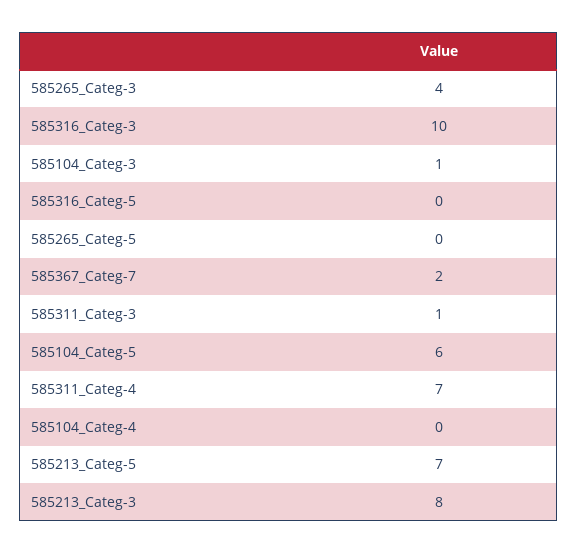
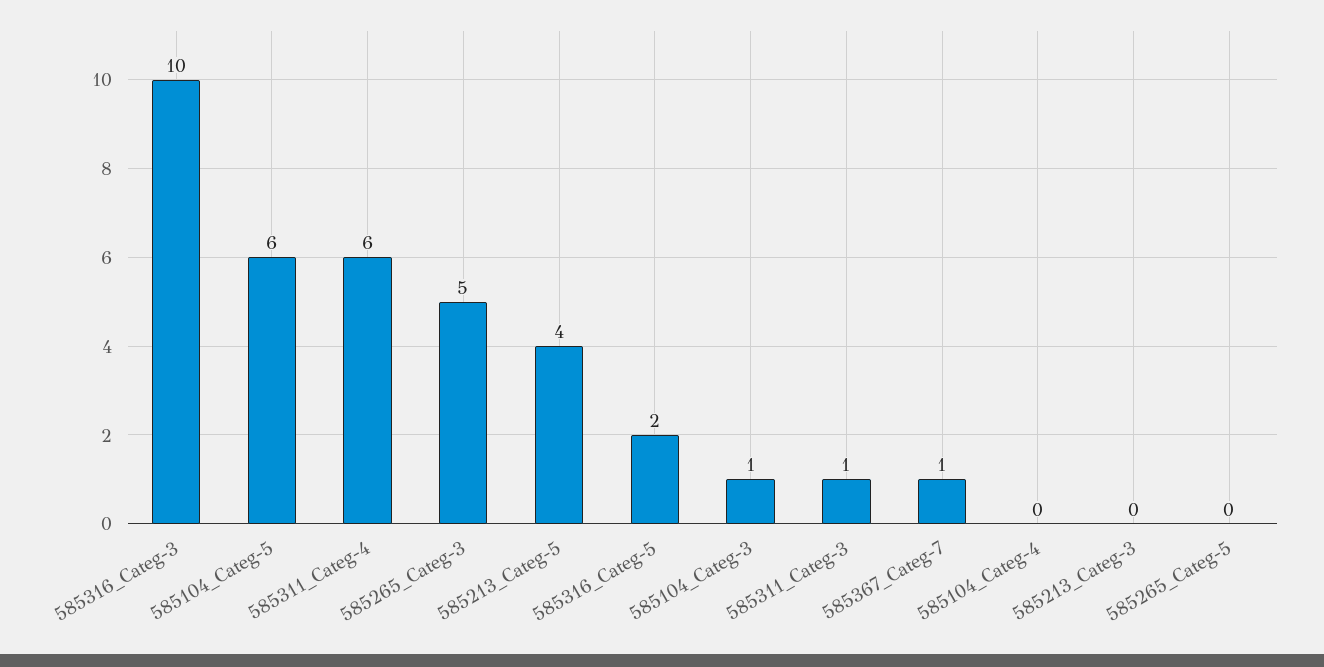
585265_Categ-3: 4 -> 5
585316_Categ-5: 0 -> 2
585367_Categ-7: 2 -> 1
585311_Categ-4: 7 -> 6
585213_Categ-5: 7 -> 4
585213_Categ-3: 8 -> 0

